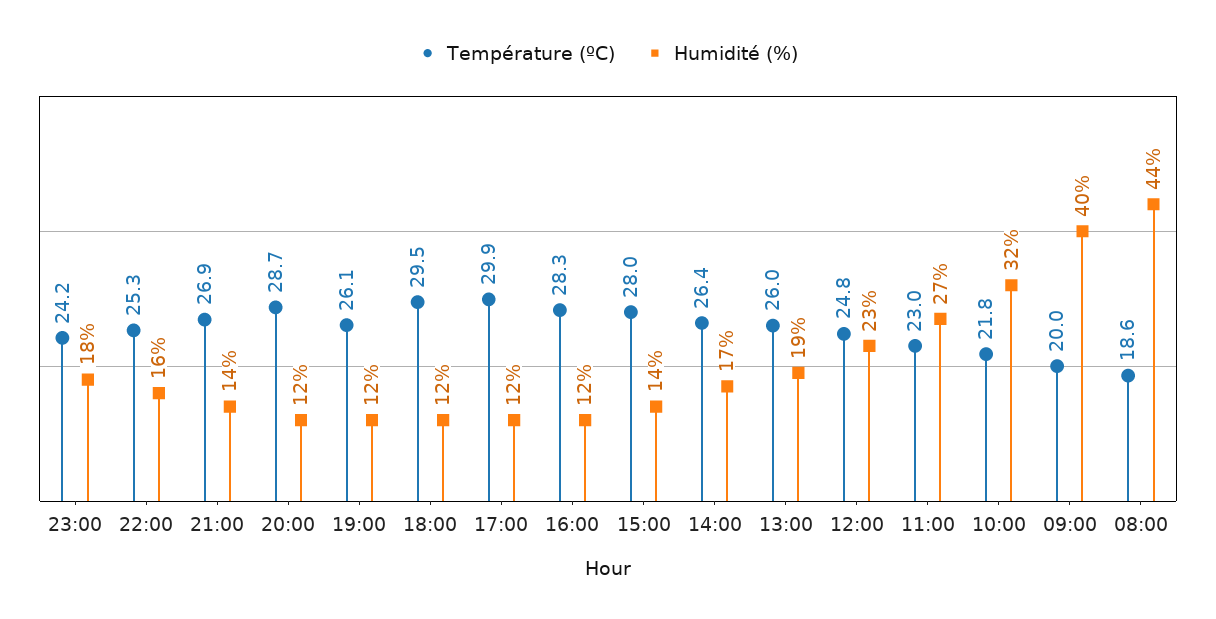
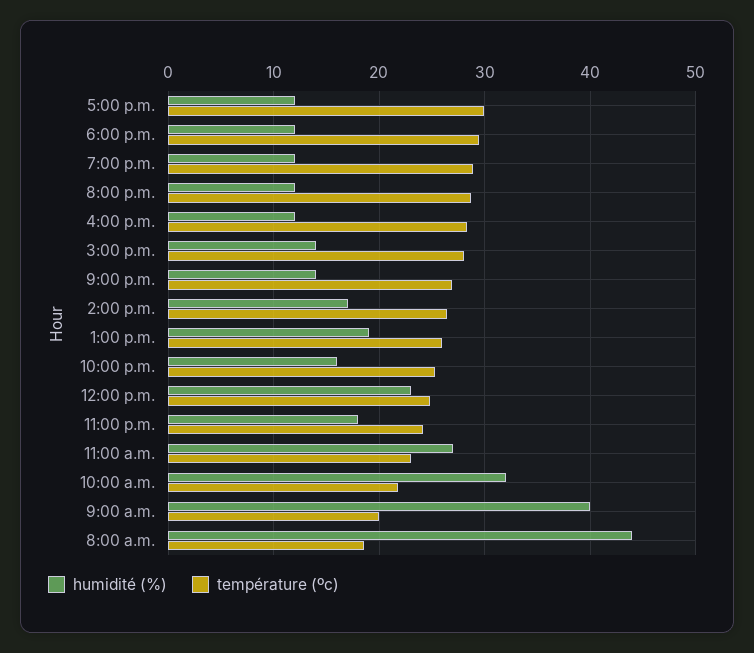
Température (ºC), 19:00: 26.1 -> 29

